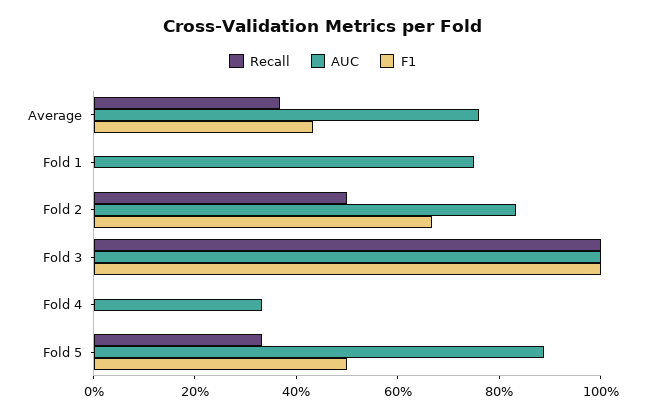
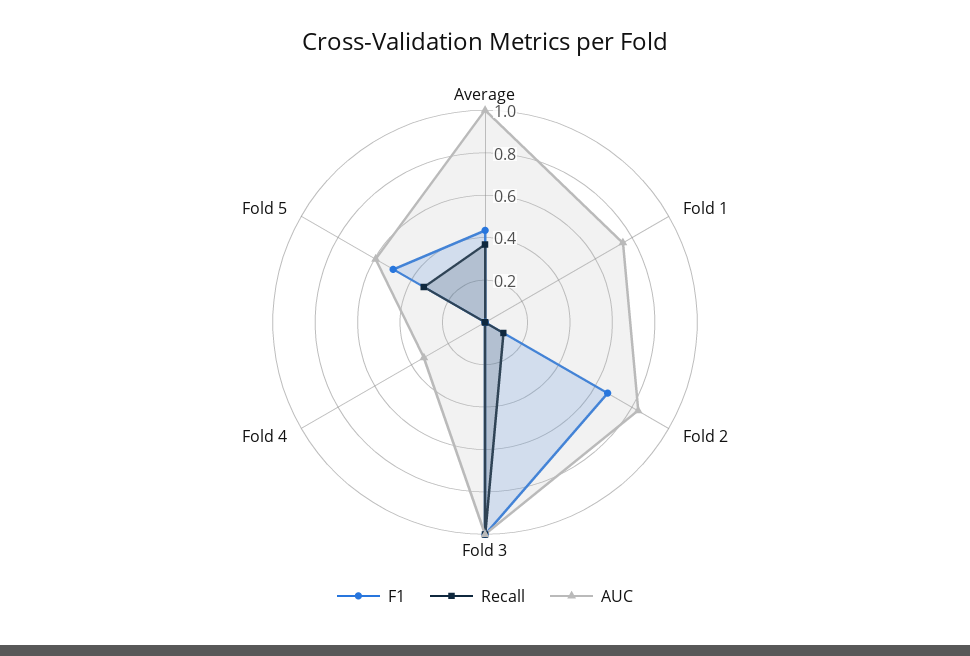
AUC, Average: 0.75 -> 1
Recall, Fold 2: 0.5 -> 0.1
AUC, Fold 5: 0.9 -> 0.6

